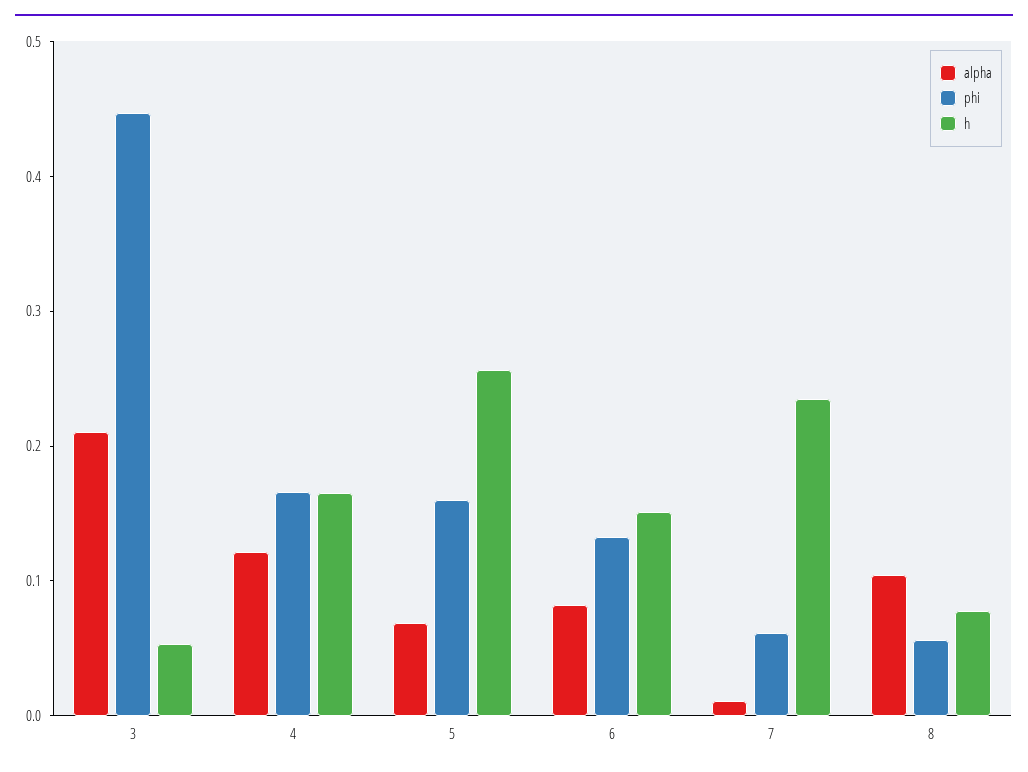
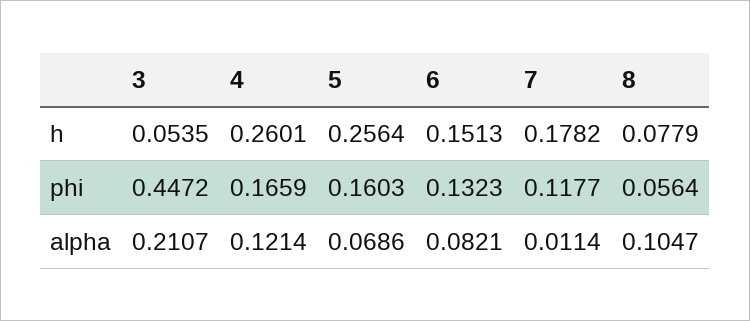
h, 4: 0.16 -> 0.2601
phi, 7: 0.06 -> 0.1177
h, 7: 0.24 -> 0.1782

